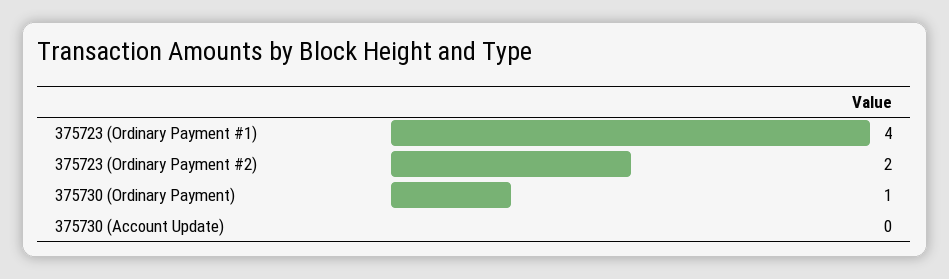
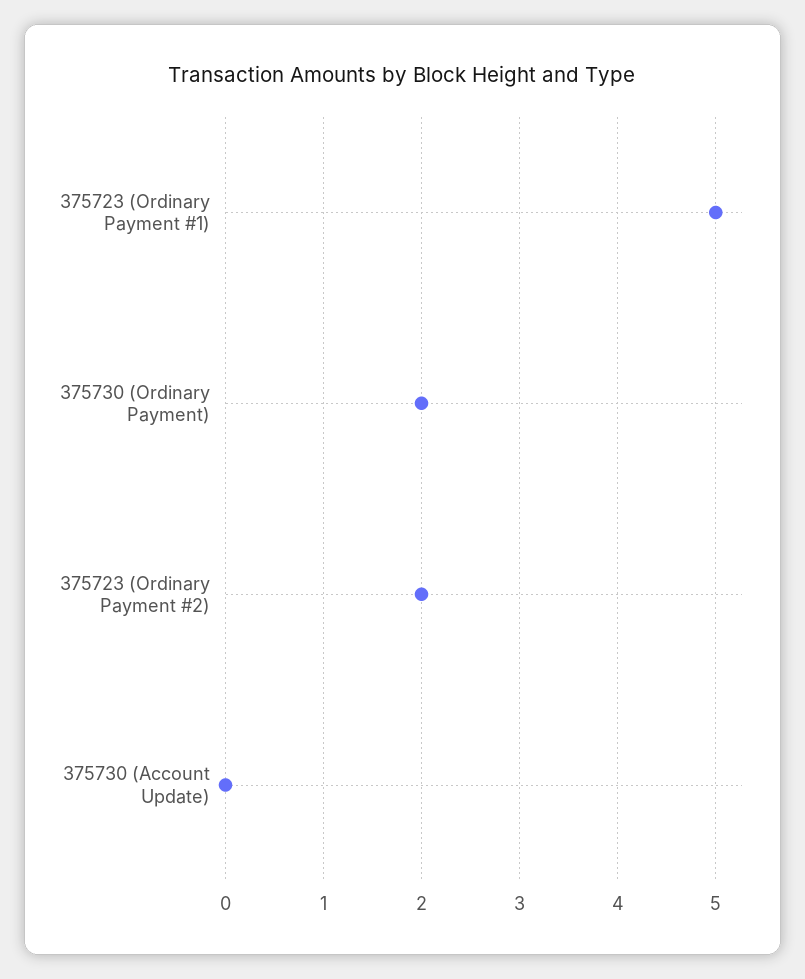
375723 (Ordinary Payment #1): 4 -> 5
375730 (Ordinary Payment): 1 -> 2

